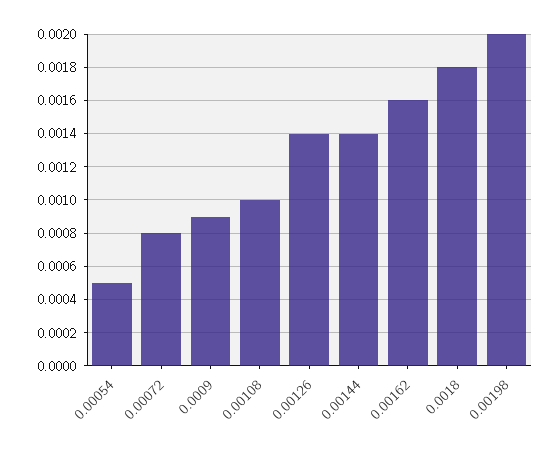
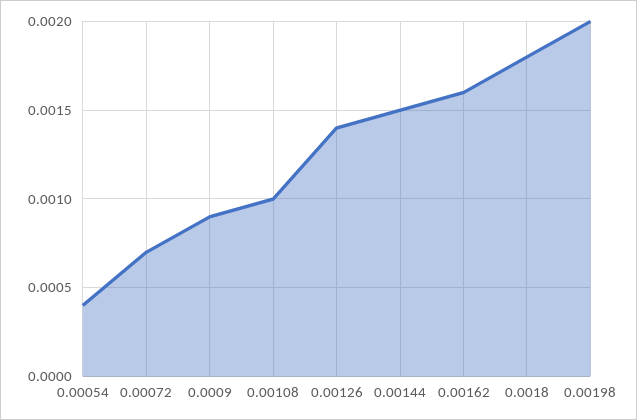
0.00054: 0.0005 -> 0.0004
0.00072: 0.0008 -> 0.0007
0.00144: 0.0014 -> 0.0015

